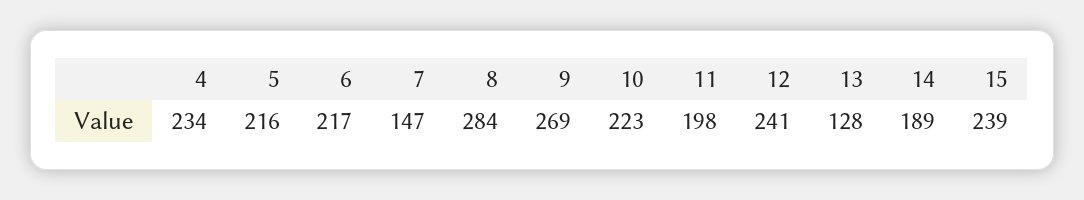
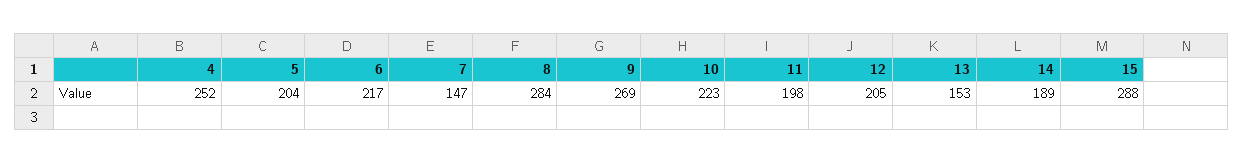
4: 234 -> 252
5: 216 -> 204
12: 241 -> 205
13: 128 -> 153
15: 239 -> 288

